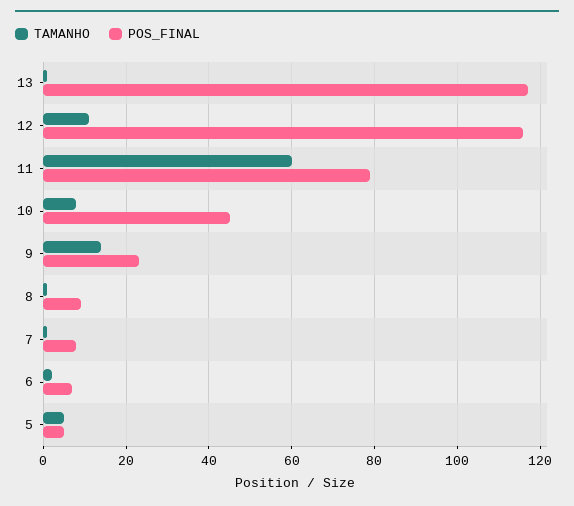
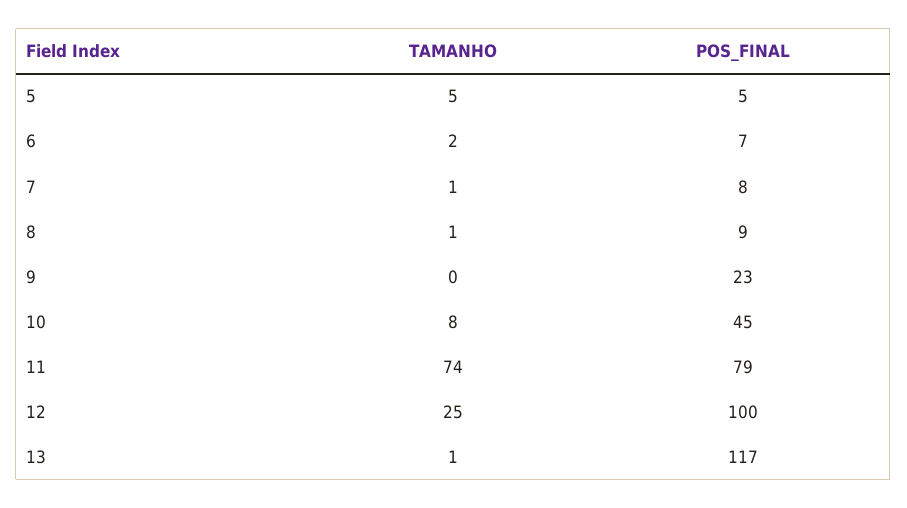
TAMANHO, 12: 10 -> 25
POS_FINAL, 12: 115 -> 100
TAMANHO, 11: 60 -> 74
TAMANHO, 9: 15 -> 0

